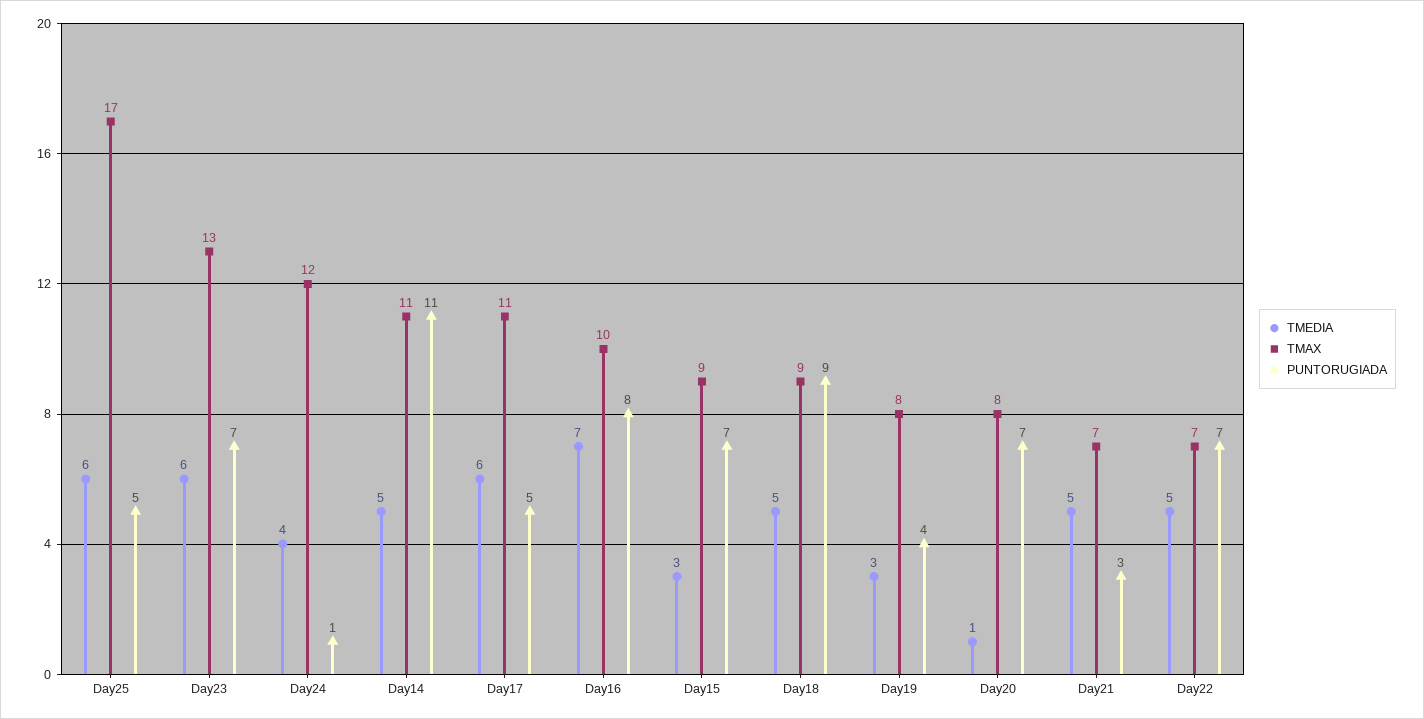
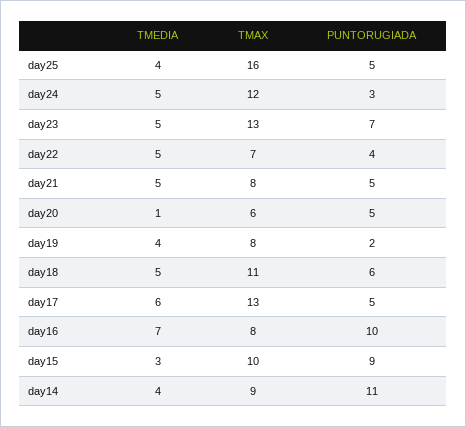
TMEDIA, Day25: 6 -> 4
TMAX, Day25: 17 -> 16
TMEDIA, Day23: 6 -> 5
TMEDIA, Day24: 4 -> 5
PUNTORUGIADA, Day24: 1 -> 3
TMEDIA, Day14: 5 -> 4
TMAX, Day14: 11 -> 9
TMAX, Day17: 11 -> 13
TMAX, Day16: 10 -> 8
PUNTORUGIADA, Day16: 8 -> 10
TMAX, Day15: 9 -> 10
PUNTORUGIADA, Day15: 7 -> 9
TMAX, Day18: 9 -> 11
PUNTORUGIADA, Day18: 9 -> 6
TMEDIA, Day19: 3 -> 4
PUNTORUGIADA, Day19: 4 -> 2
TMAX, Day20: 8 -> 6
PUNTORUGIADA, Day20: 7 -> 5
TMAX, Day21: 7 -> 8
PUNTORUGIADA, Day21: 3 -> 5
PUNTORUGIADA, Day22: 7 -> 4

